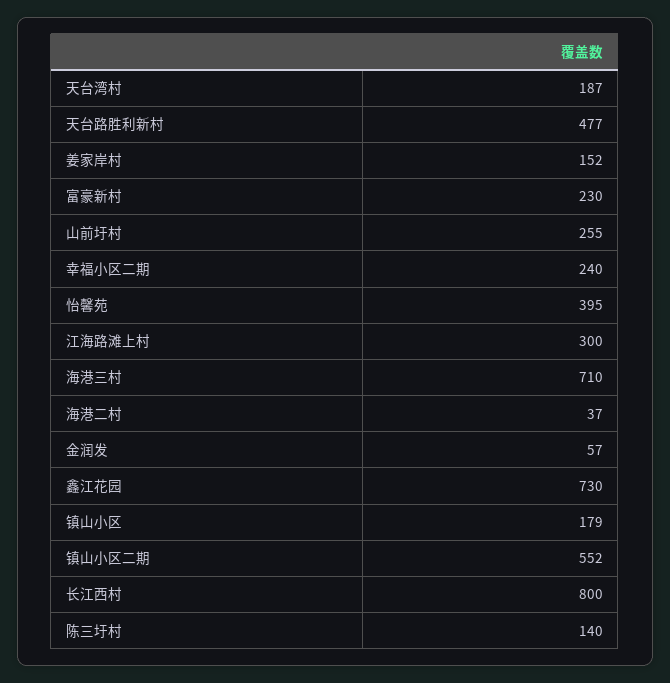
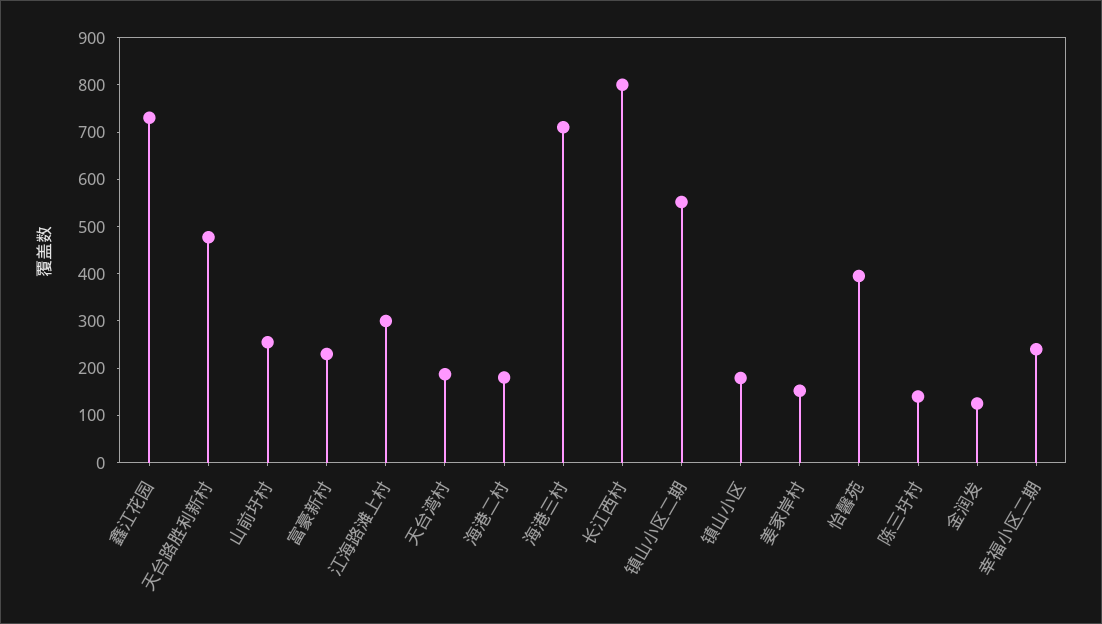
海港二村: 37 -> 180
金润发: 57 -> 120

